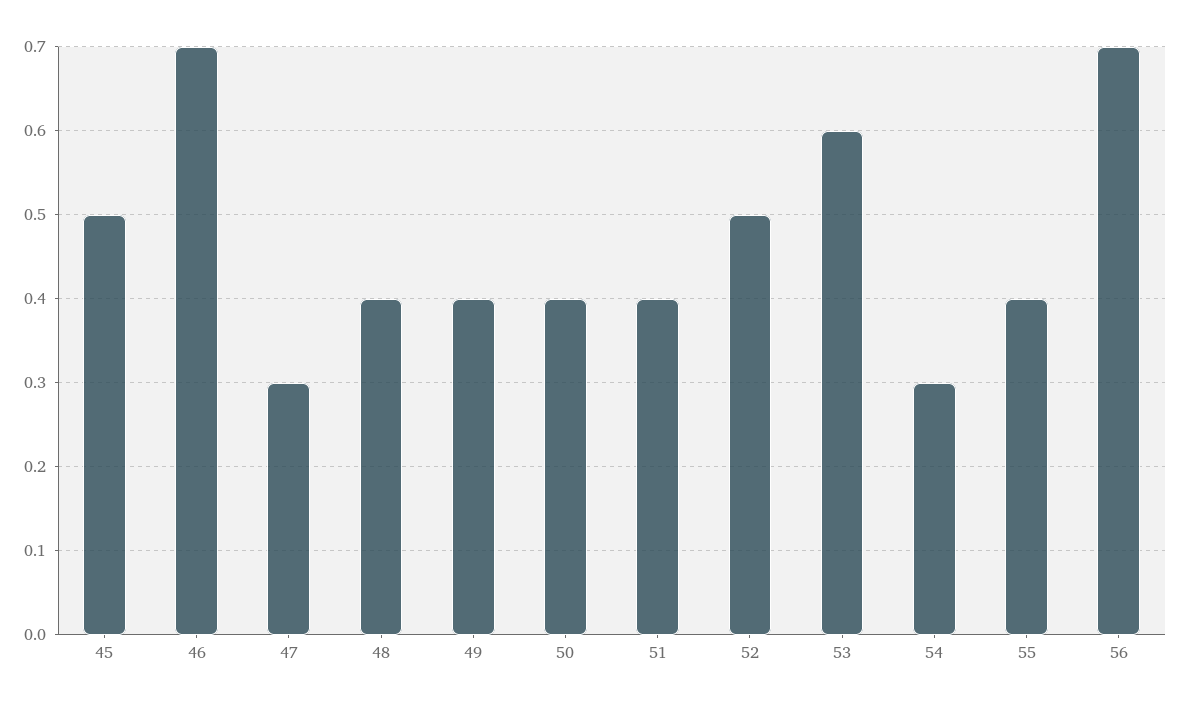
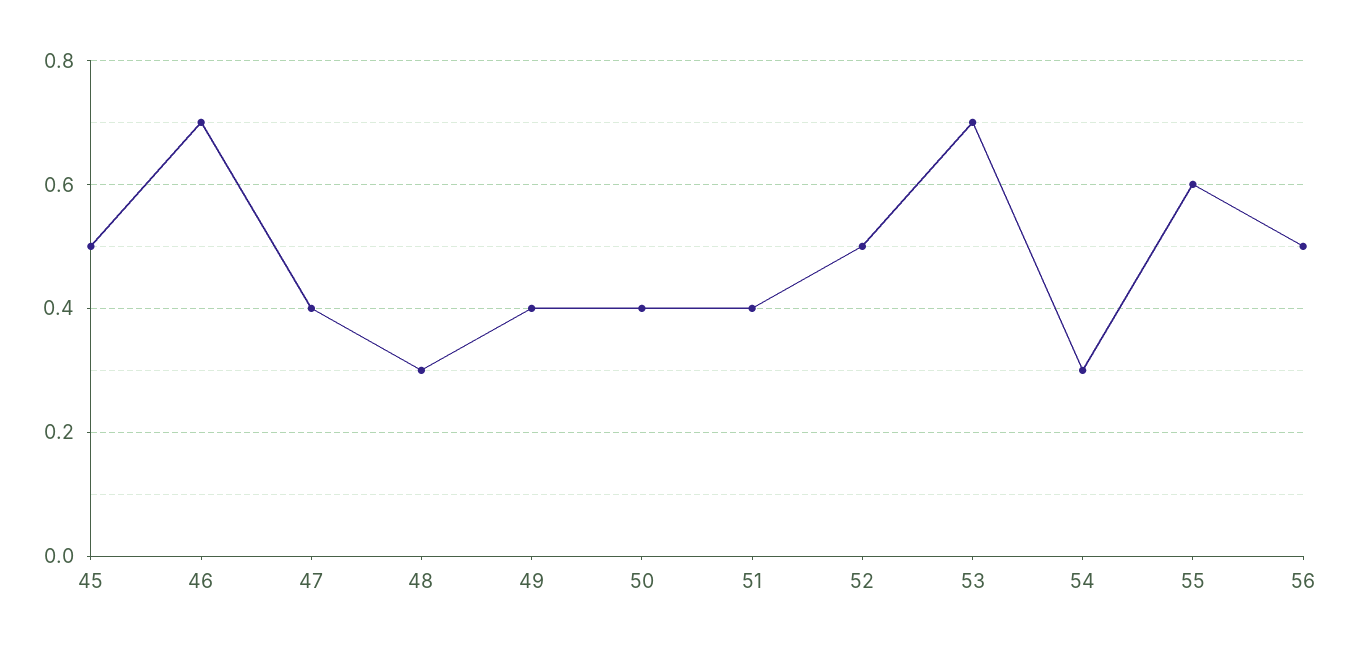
47: 0.3 -> 0.4
48: 0.4 -> 0.3
53: 0.6 -> 0.7
55: 0.4 -> 0.6
56: 0.7 -> 0.5

